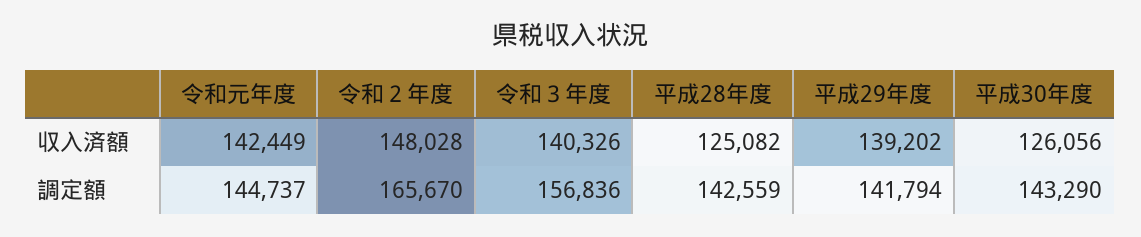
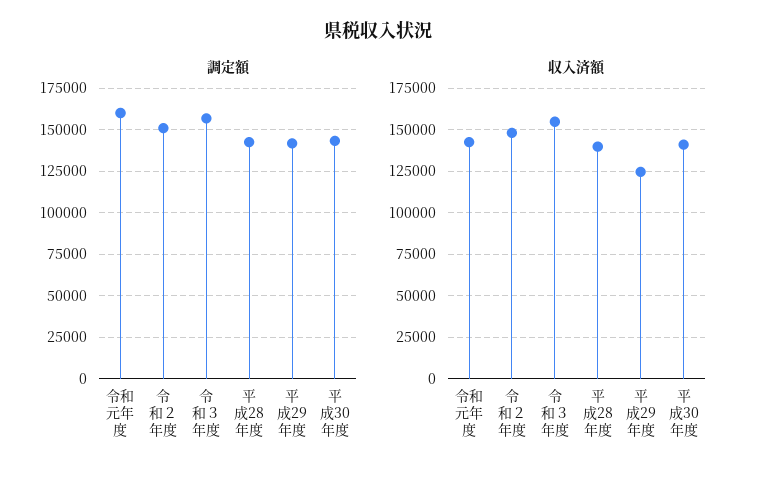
収入済額, 令和３年度: 140326 -> 155000
収入済額, 平成28年度: 125082 -> 140000
収入済額, 平成29年度: 139202 -> 125000
収入済額, 平成30年度: 126056 -> 140000
調定額, 令和元年度: 144737 -> 160000
調定額, 令和２年度: 165670 -> 150000

